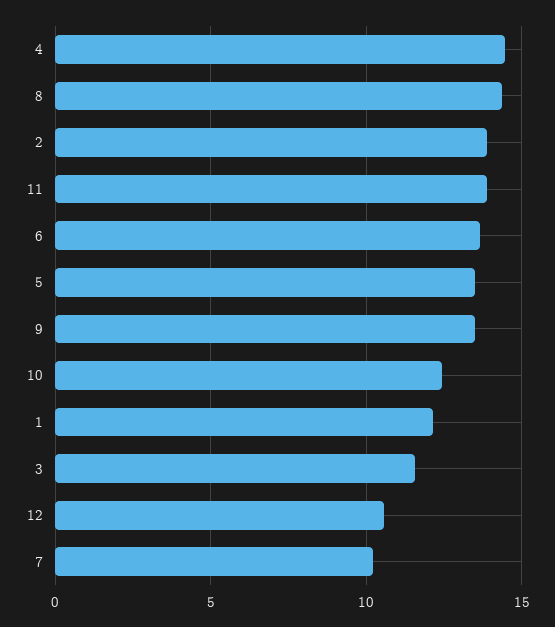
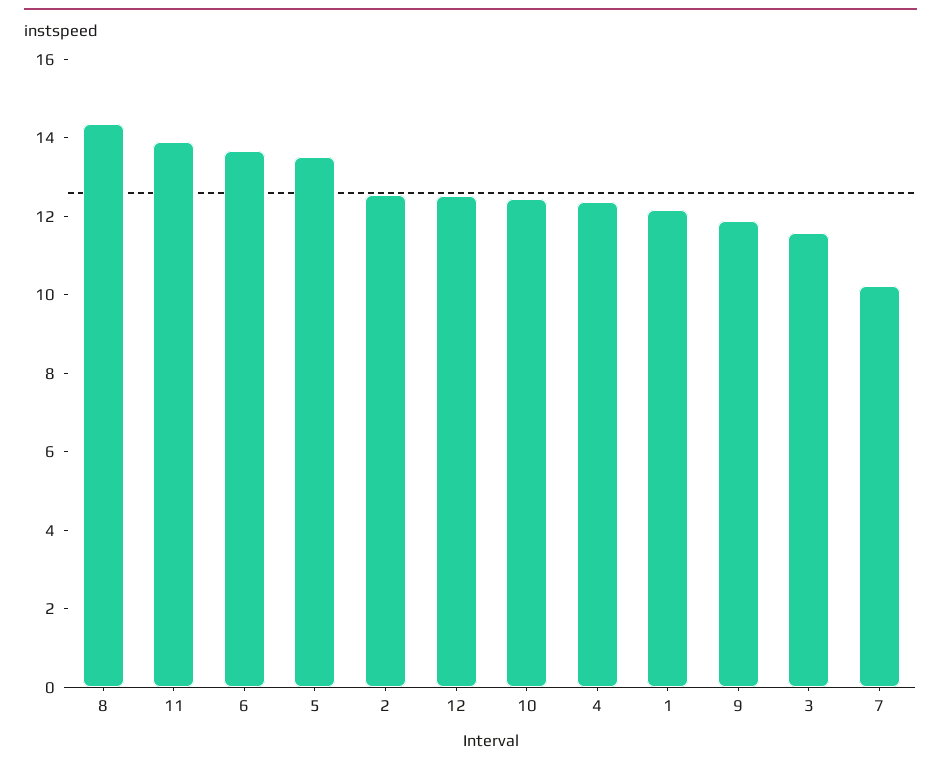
4: 14.5 -> 12.5
2: 14 -> 12.5
9: 13.5 -> 12
12: 10.5 -> 12.5

